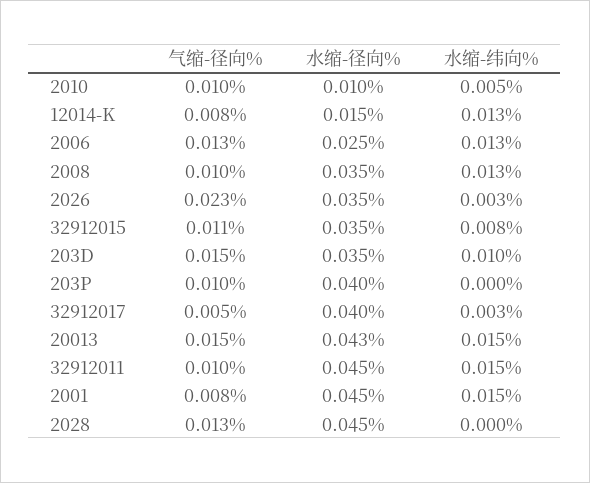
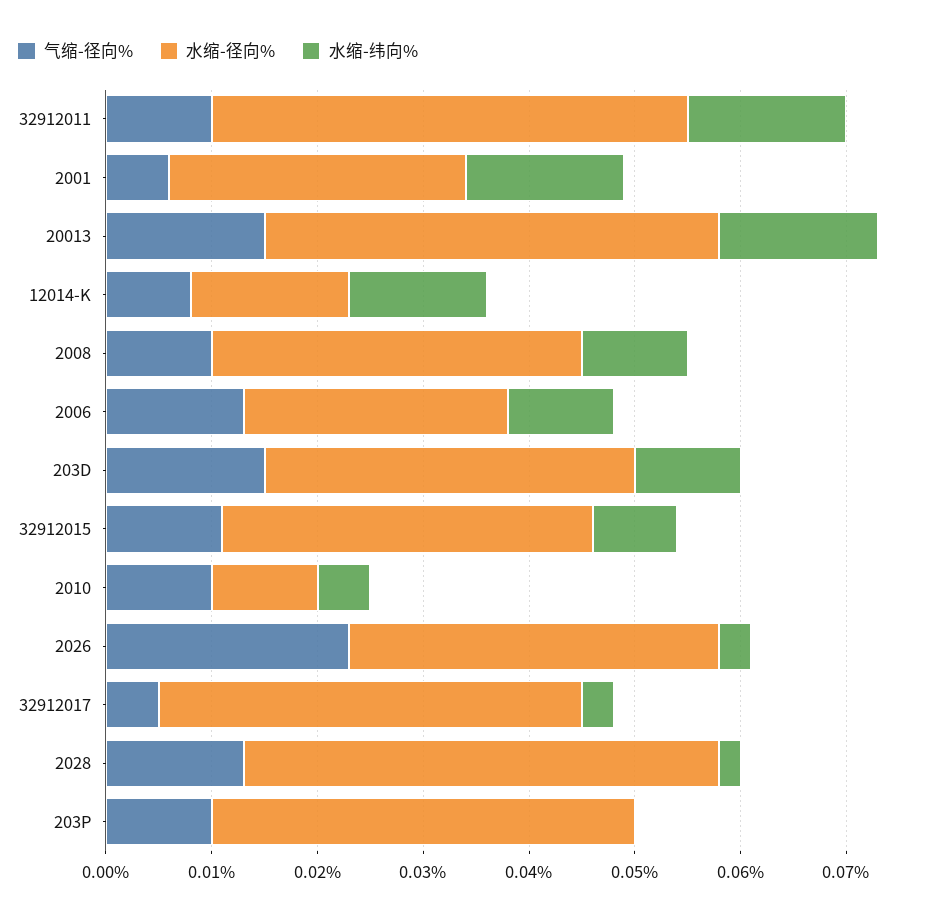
水缩-纬向%, 2006: 0.013 -> 0.01
水缩-纬向%, 2008: 0.013 -> 0.01
气缩-径向%, 2001: 0.008 -> 0.006
水缩-径向%, 2001: 0.045 -> 0.028
水缩-纬向%, 2028: 0 -> 0.002

